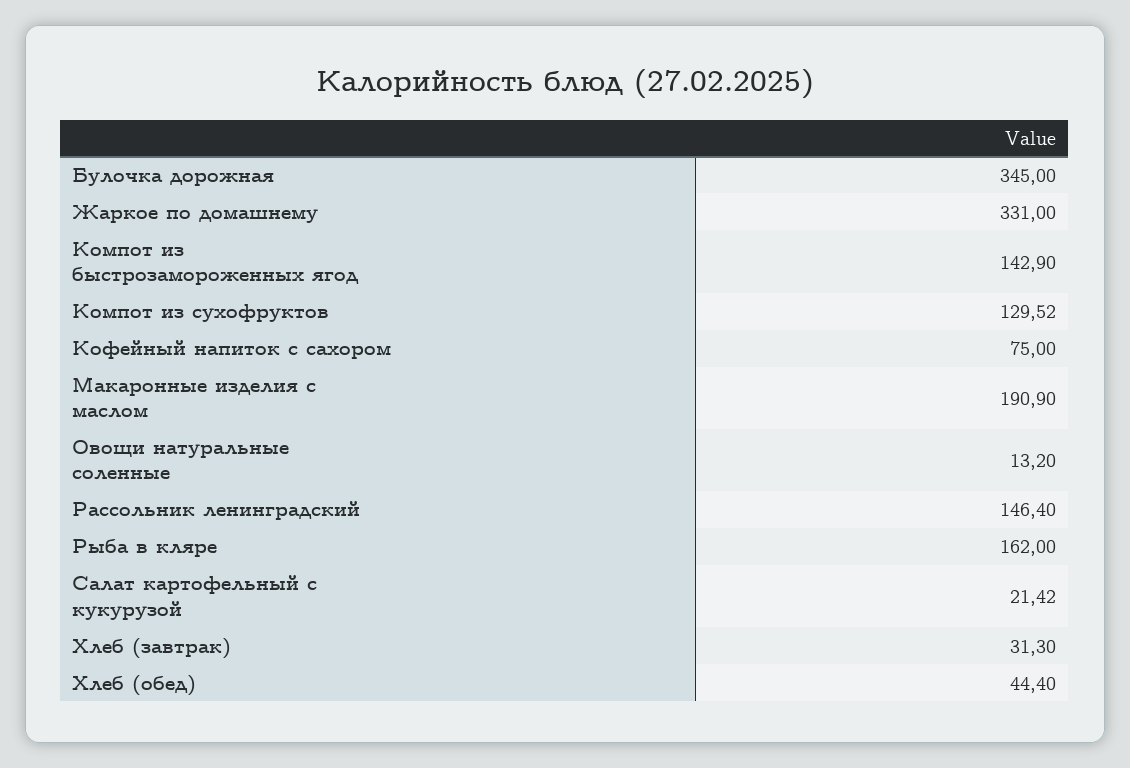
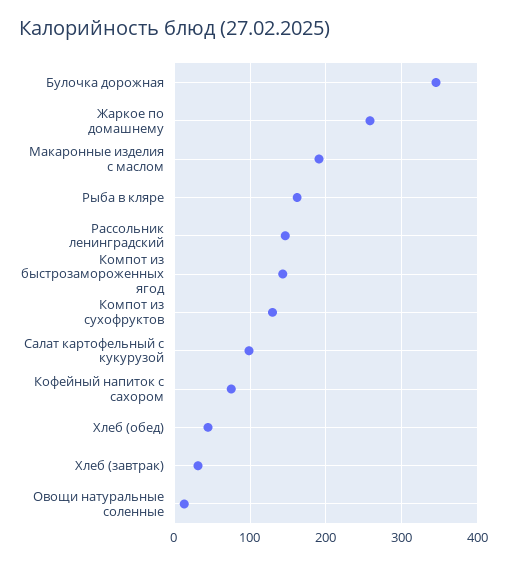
Жаркое по домашнему: 331 -> 260
Салат картофельный с кукурузой: 21.42 -> 100

